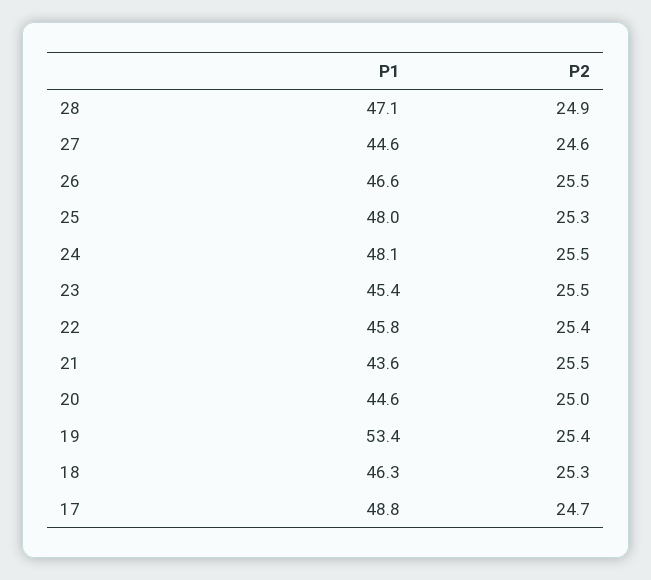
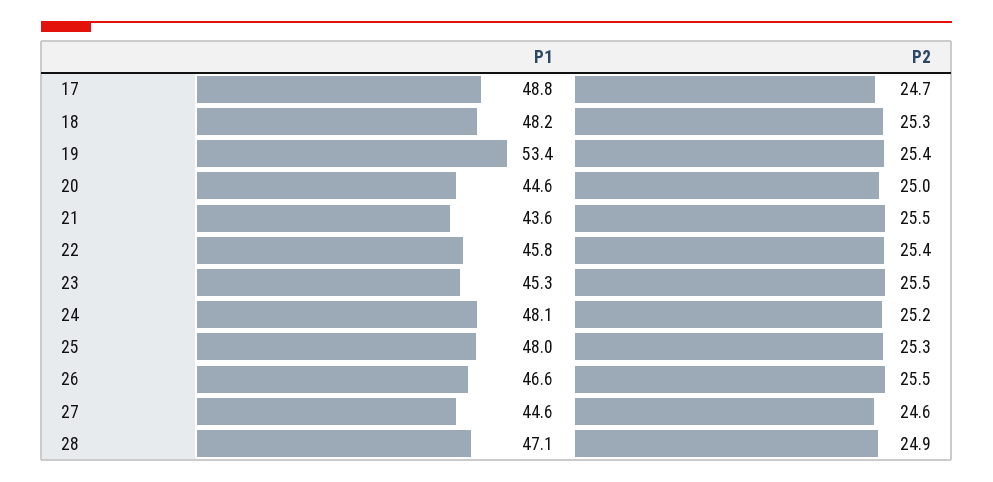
P2, 24: 25.5 -> 25.2
P1, 23: 45.4 -> 45.3
P1, 18: 46.3 -> 48.2

